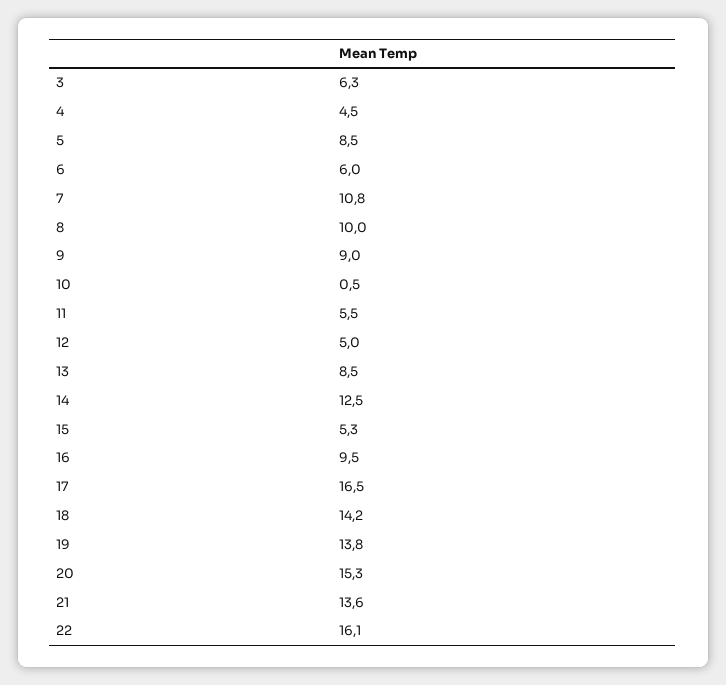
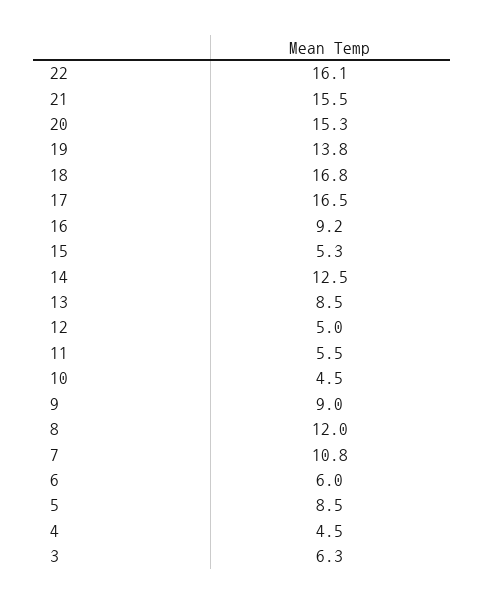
8: 10 -> 12
10: 0.5 -> 4.5
16: 9.5 -> 9.2
18: 14.2 -> 16.8
21: 13.6 -> 15.5

